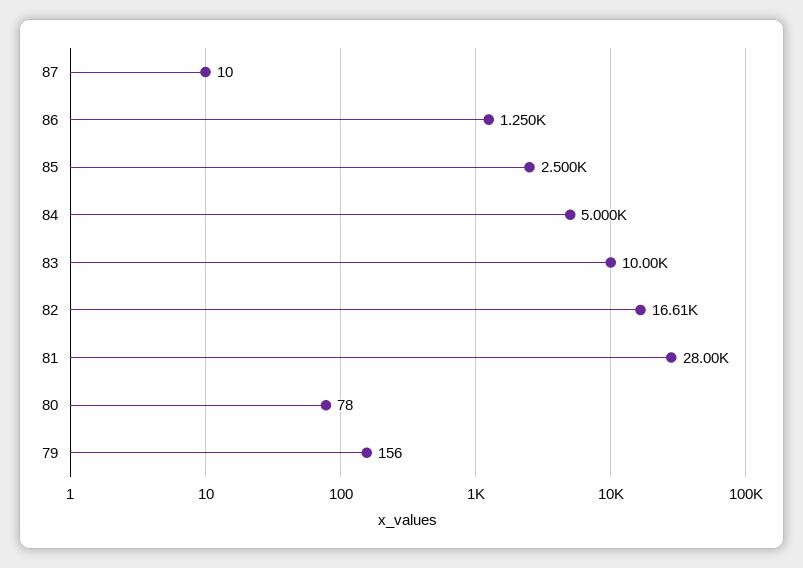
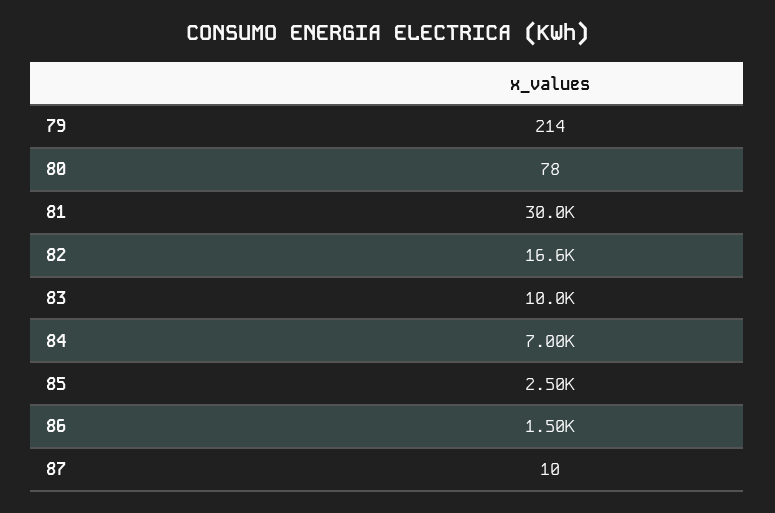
86: 1250 -> 1500
84: 5000 -> 7000
81: 28000 -> 30000
79: 156 -> 214

